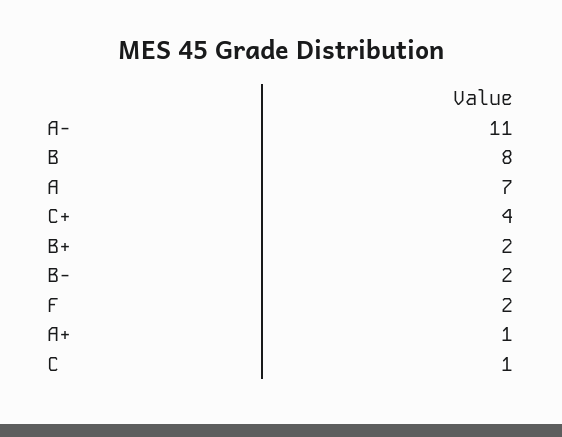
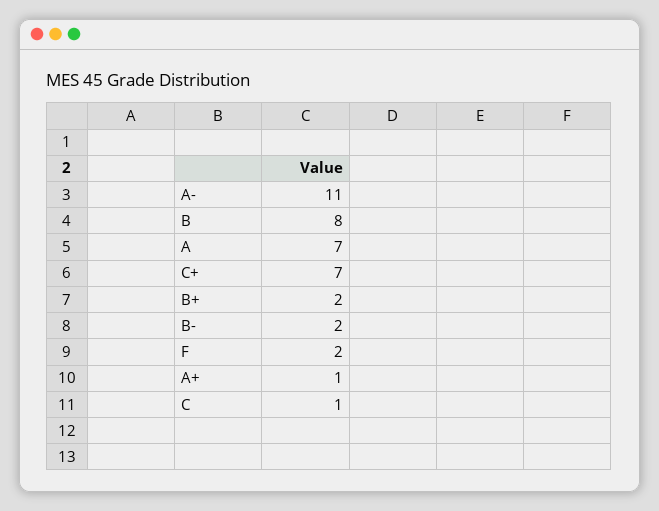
C+: 4 -> 7

